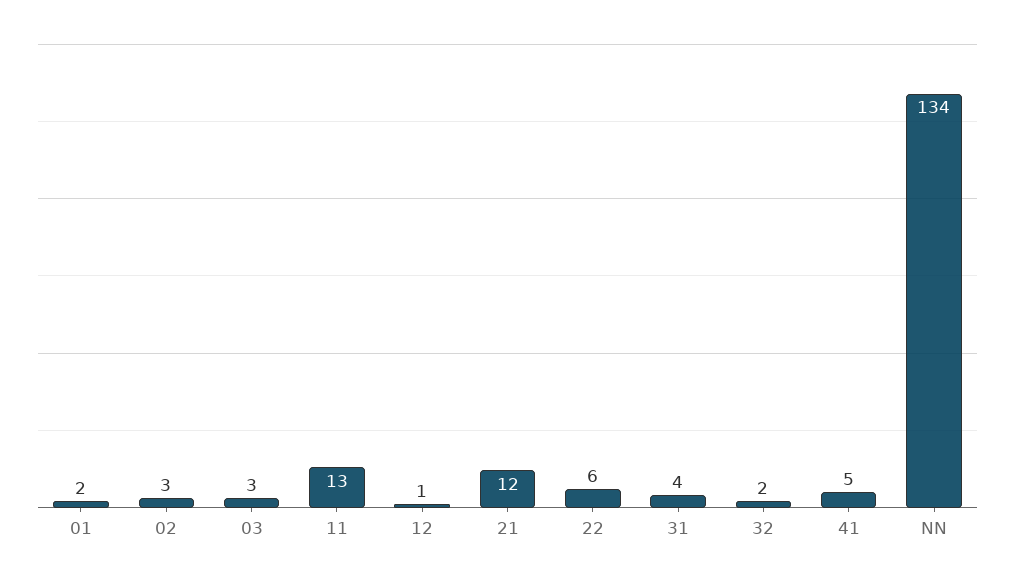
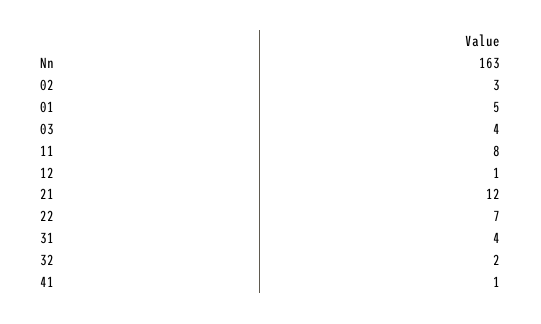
01: 2 -> 5
03: 3 -> 4
11: 13 -> 8
22: 6 -> 7
41: 5 -> 1
NN: 134 -> 163

